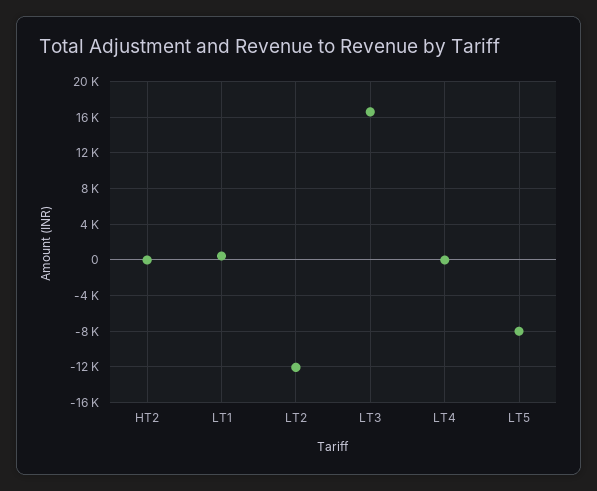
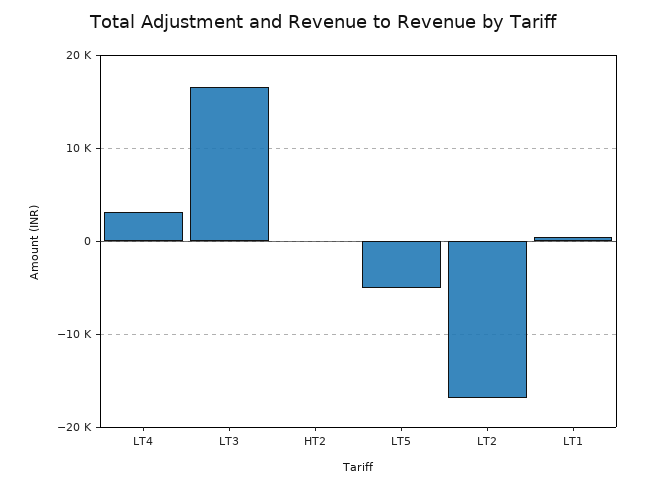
LT2: -12000 -> -17000
LT4: 0 -> 3000
LT5: -8000 -> -5000

